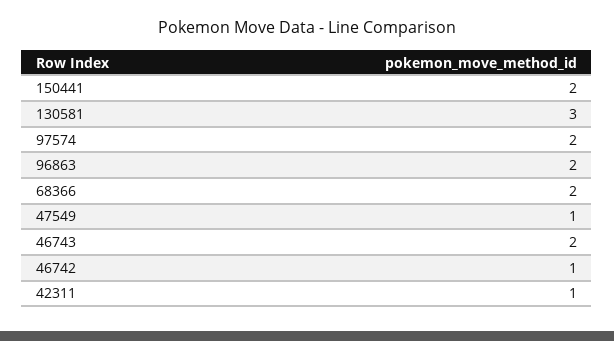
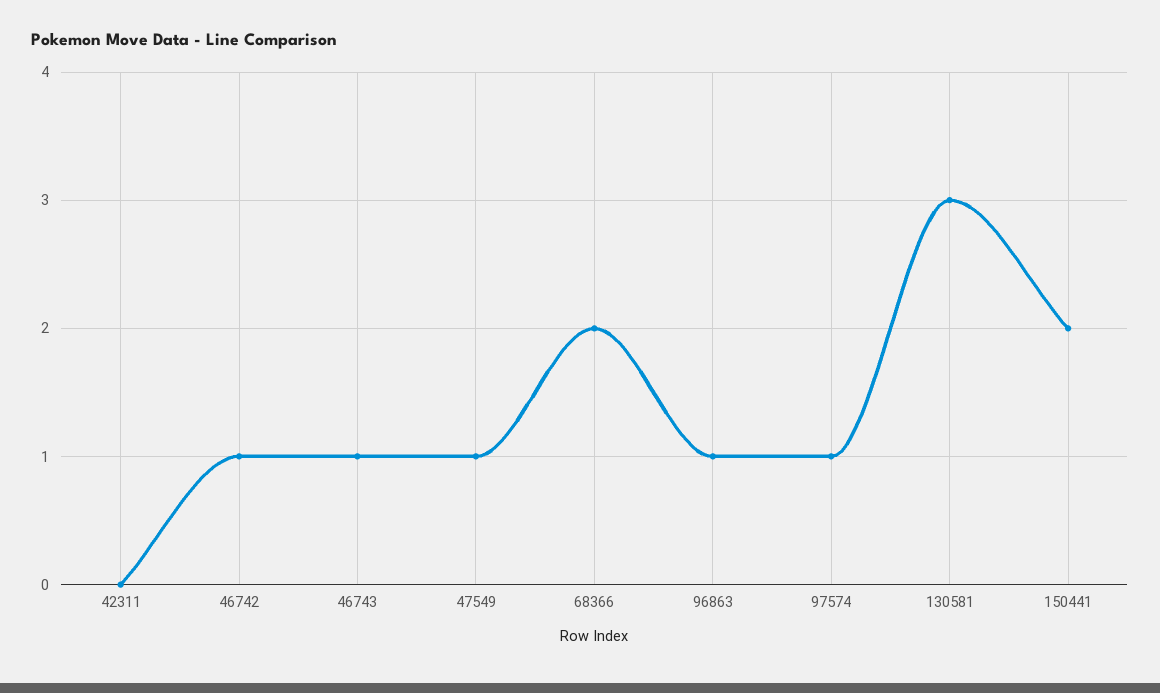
97574: 2 -> 1
96863: 2 -> 1
46743: 2 -> 1
42311: 1 -> 0

